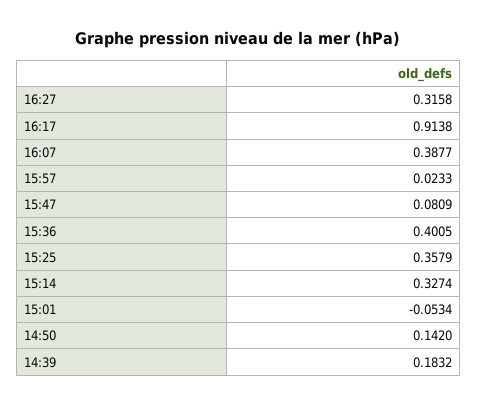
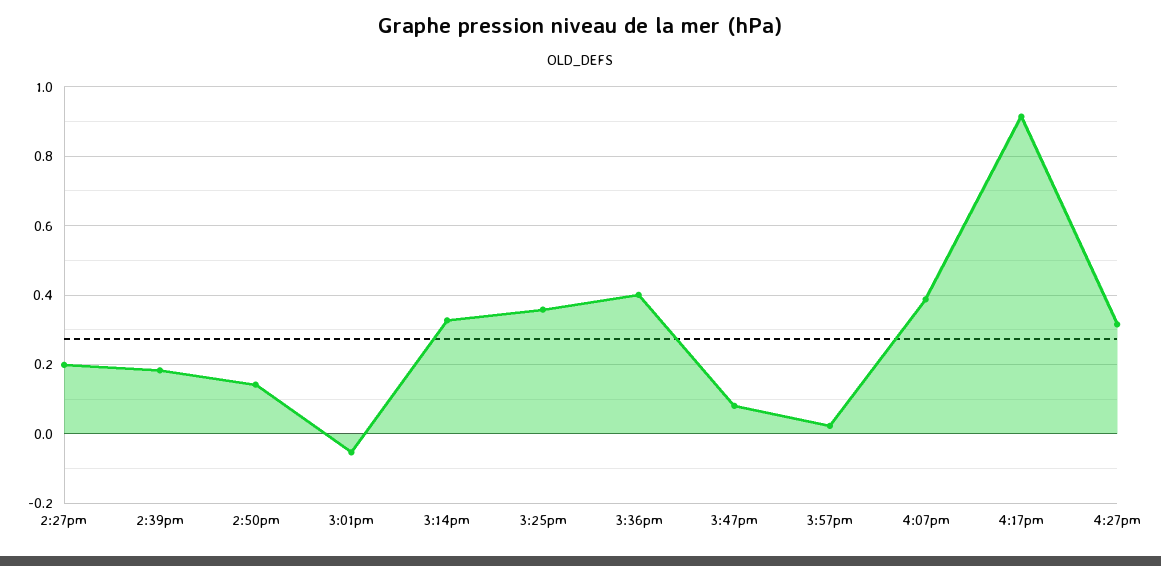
2:27pm: none -> 0.2

